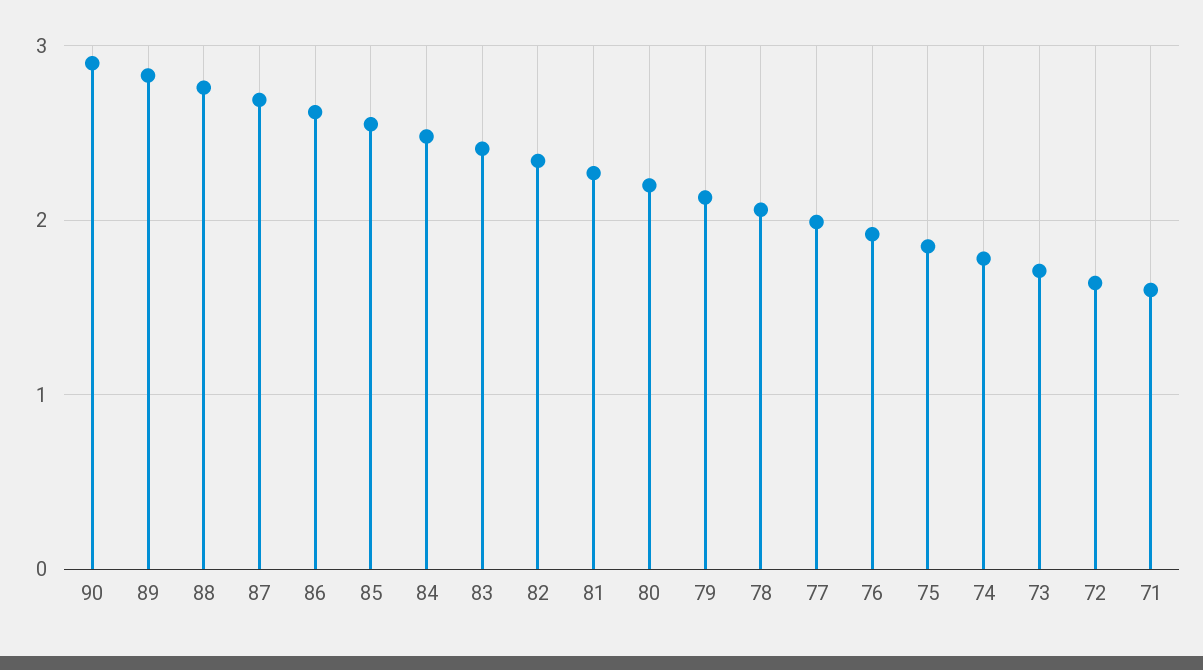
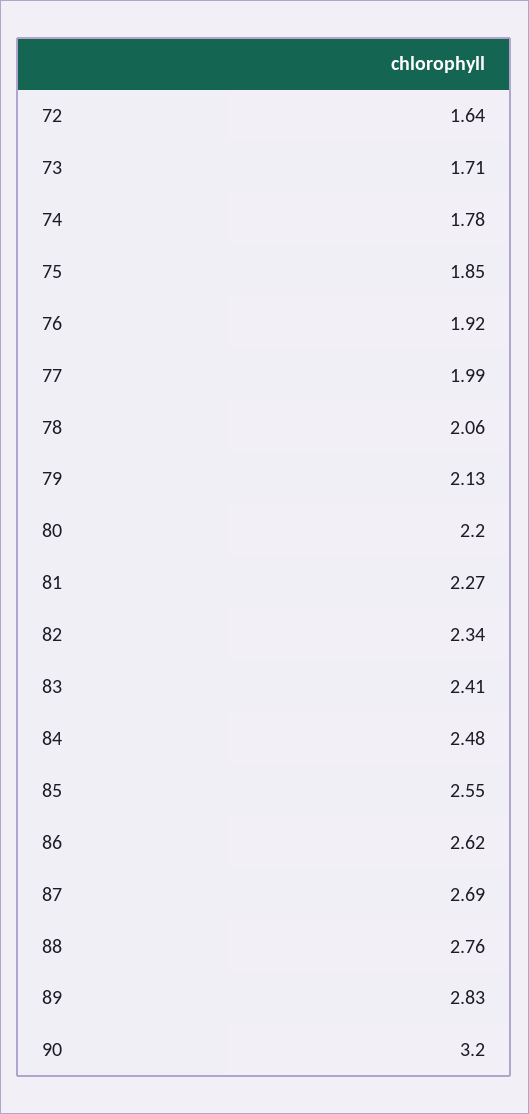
90: 2.9 -> 3.2
71: 1.6 -> none

